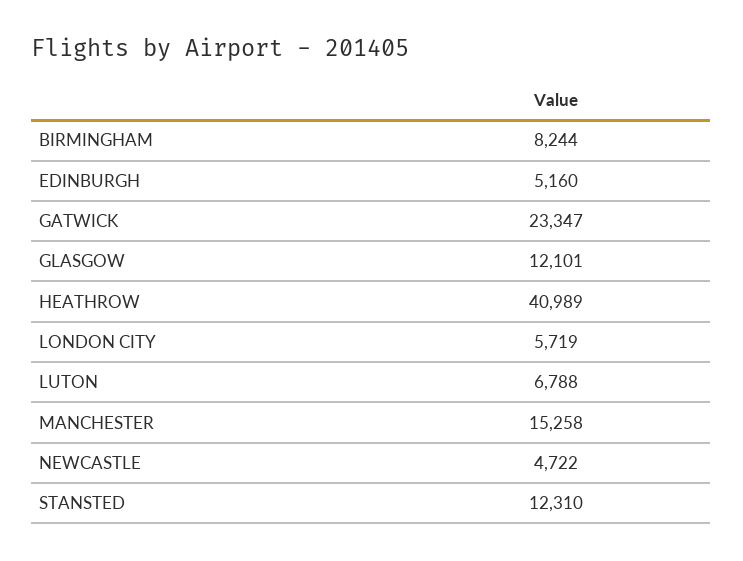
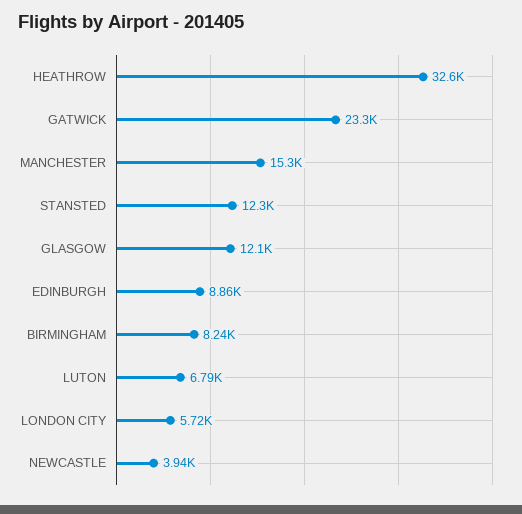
EDINBURGH: 5160 -> 8860
HEATHROW: 40989 -> 32600
NEWCASTLE: 4722 -> 3940

